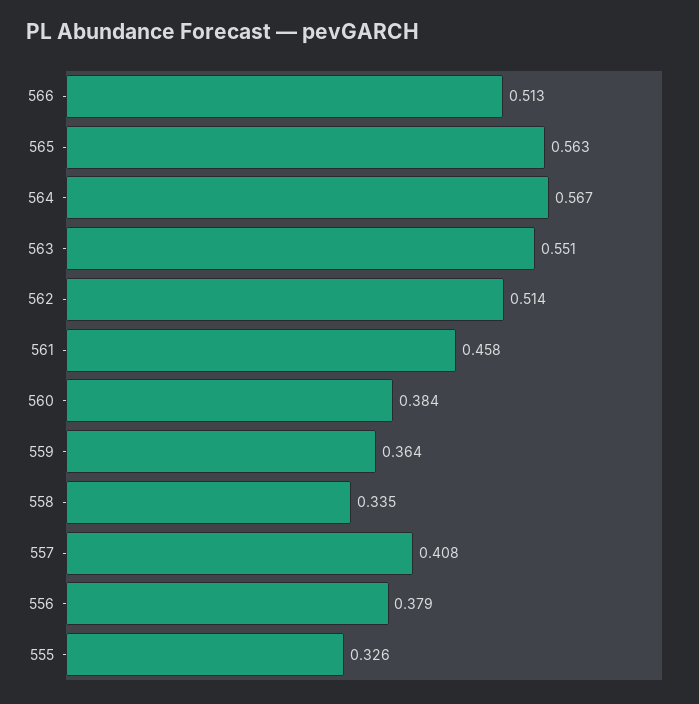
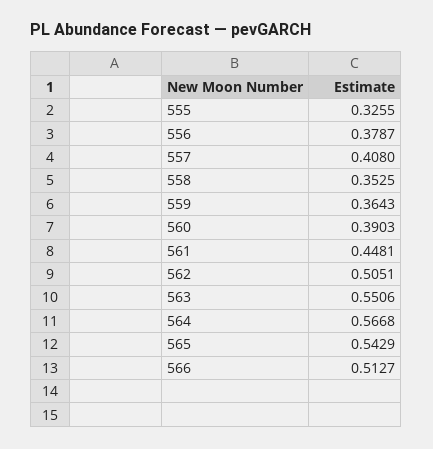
565: 0.563 -> 0.5429
562: 0.514 -> 0.5051
561: 0.458 -> 0.4481
560: 0.384 -> 0.3903
558: 0.335 -> 0.3525

